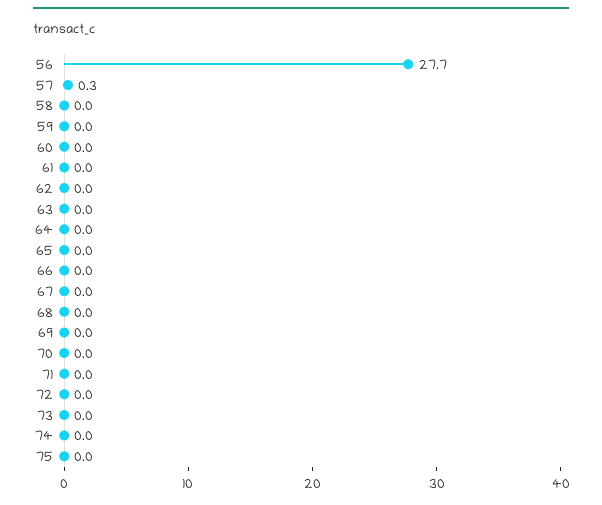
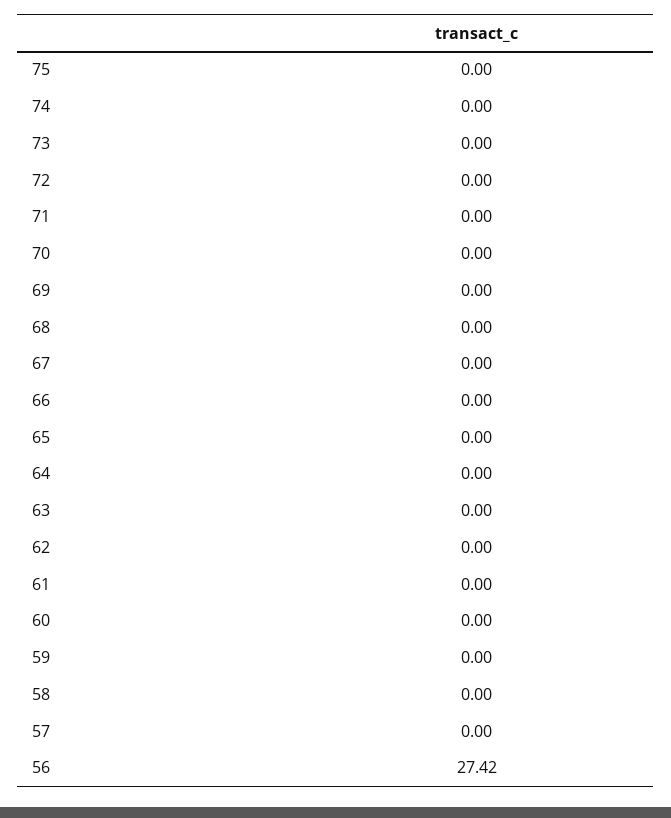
56: 27.7 -> 27.42
57: 0.3 -> 0

